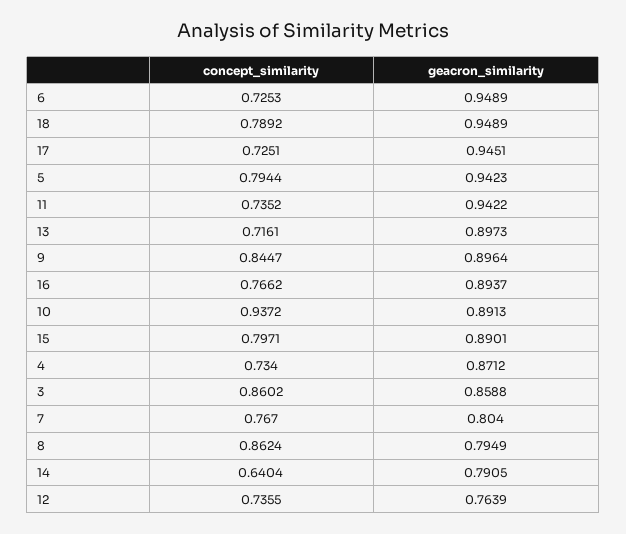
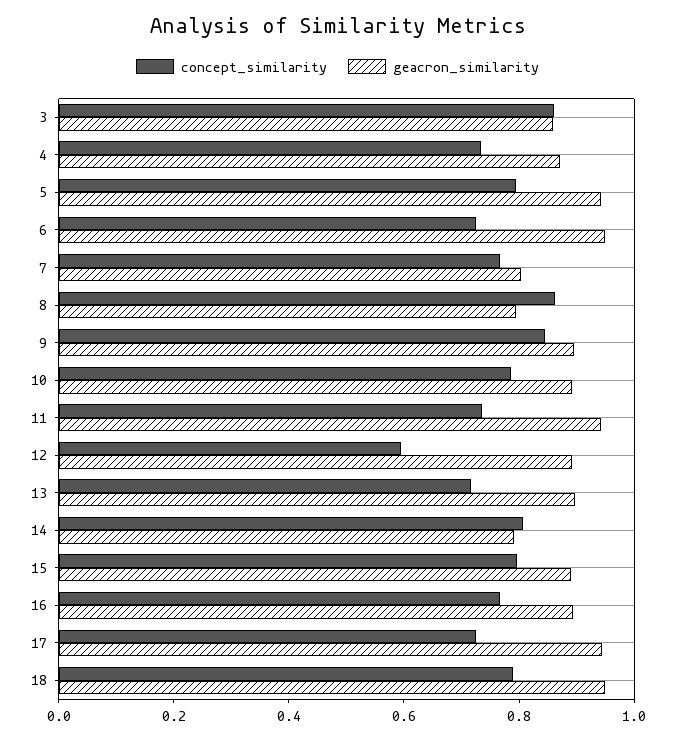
concept_similarity, 10: 0.9372 -> 0.8
concept_similarity, 14: 0.6404 -> 0.8
concept_similarity, 12: 0.7355 -> 0.6
geacron_similarity, 12: 0.7639 -> 0.9

